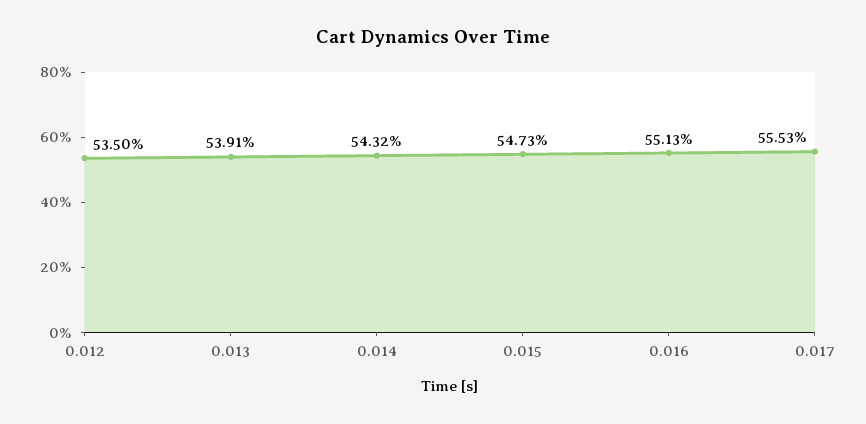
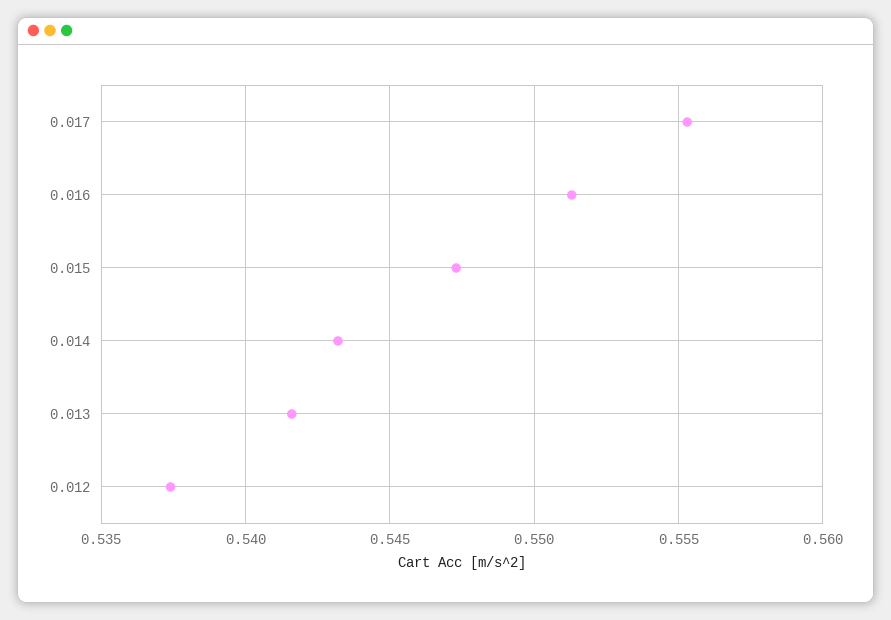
0.012: 0.535 -> 0.5375
0.013: 0.5391 -> 0.5415

